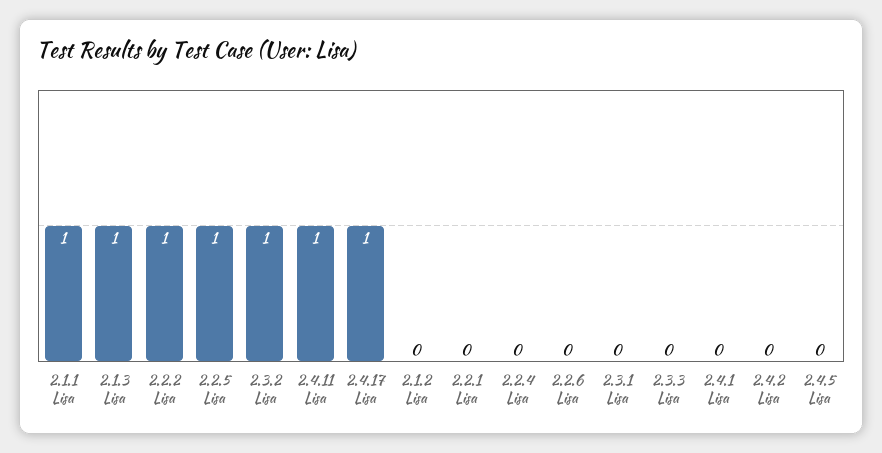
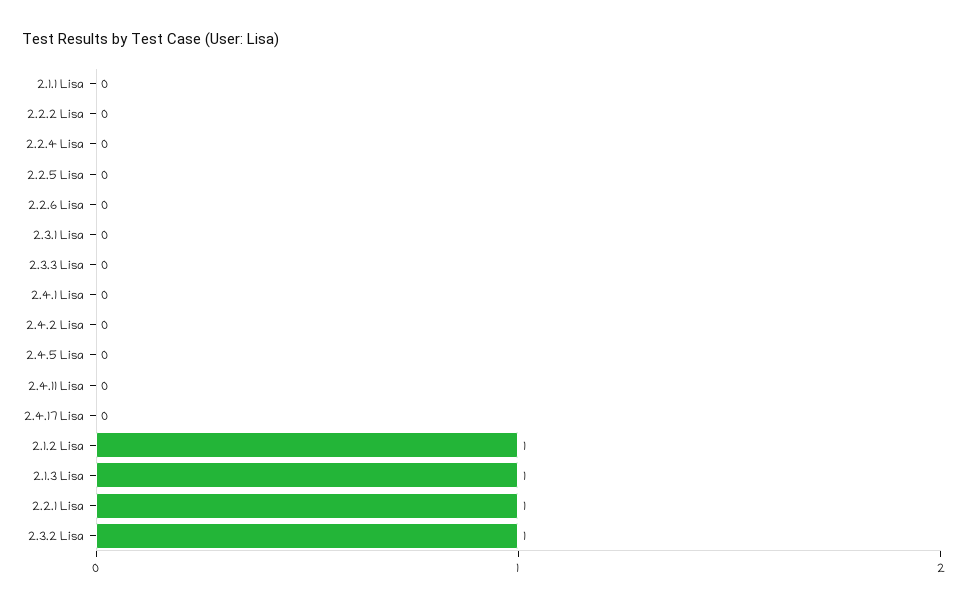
2.1.1 Lisa: 1 -> 0
2.2.2 Lisa: 1 -> 0
2.2.5 Lisa: 1 -> 0
2.4.11 Lisa: 1 -> 0
2.4.17 Lisa: 1 -> 0
2.1.2 Lisa: 0 -> 1
2.2.1 Lisa: 0 -> 1

